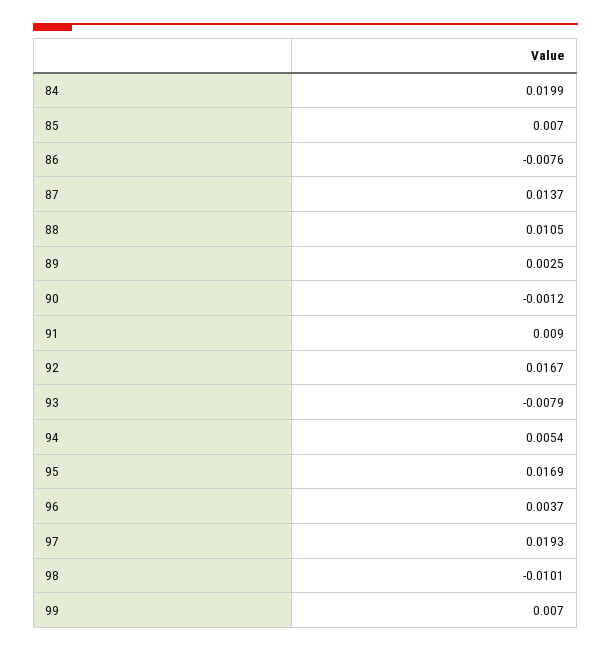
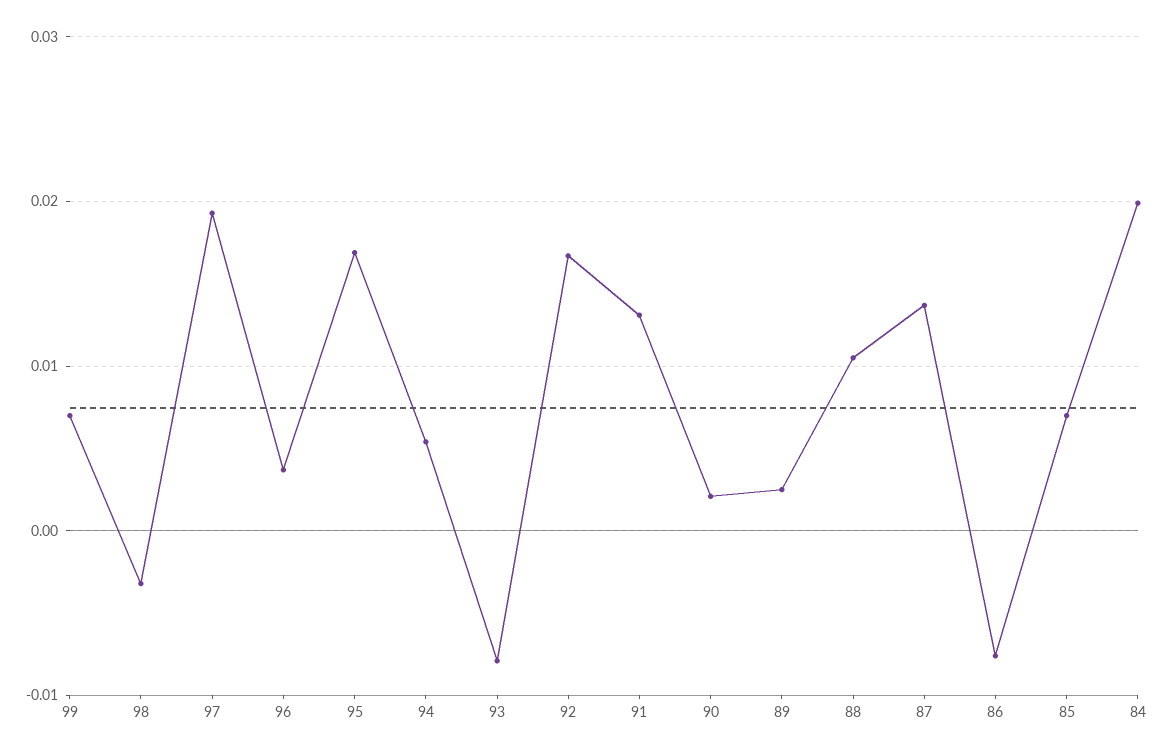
90: -0.0012 -> 0.002
91: 0.009 -> 0.013
98: -0.0101 -> -0.003

